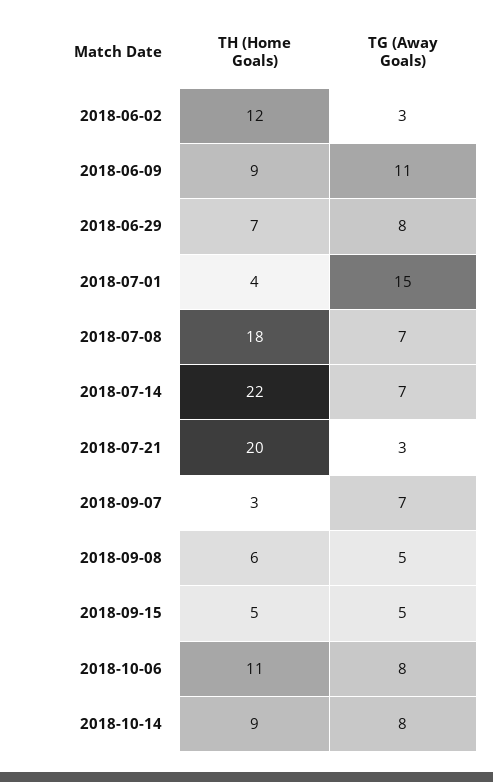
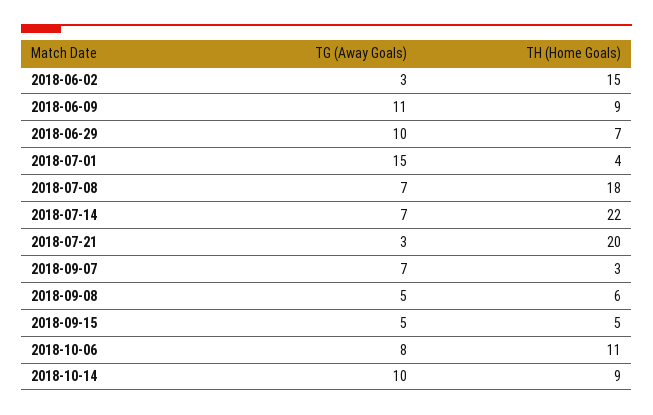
TH (Home Goals), 2018-06-02: 12 -> 15
TG (Away Goals), 2018-06-29: 8 -> 10
TG (Away Goals), 2018-10-14: 8 -> 10

